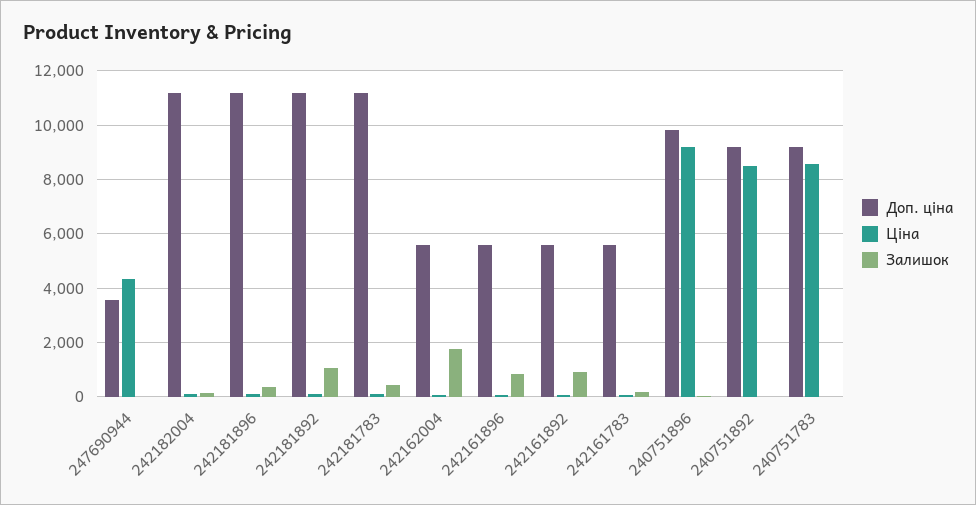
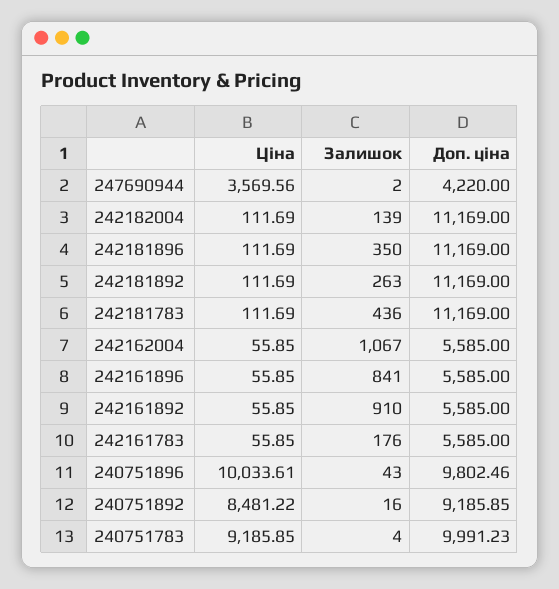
Доп. ціна, 247690944: 3500 -> 4220
Ціна, 247690944: 4250 -> 3569.56
Залишок, 242181892: 1000 -> 263
Залишок, 242162004: 1750 -> 1067
Ціна, 240751896: 9250 -> 10033.61
Доп. ціна, 240751783: 9250 -> 9991.23
Ціна, 240751783: 8500 -> 9185.85

